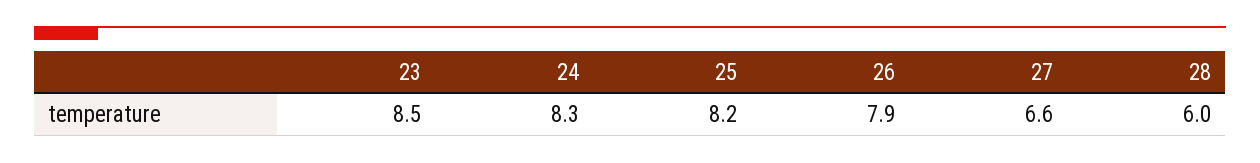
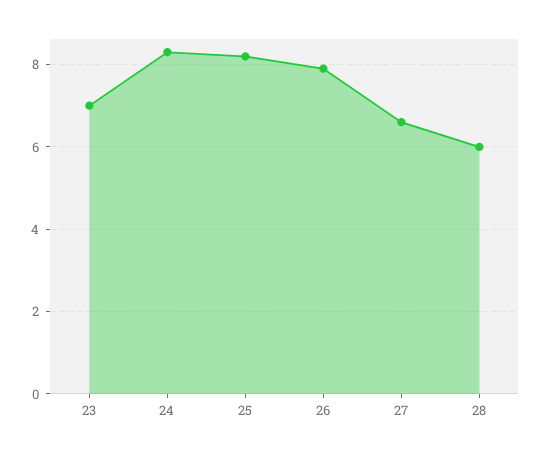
23: 8.5 -> 7

